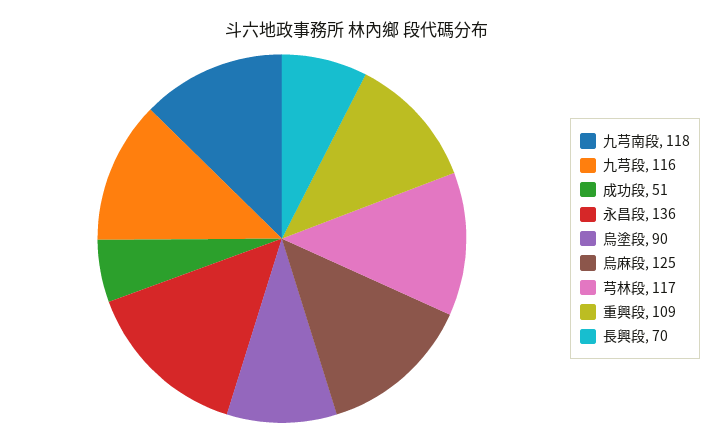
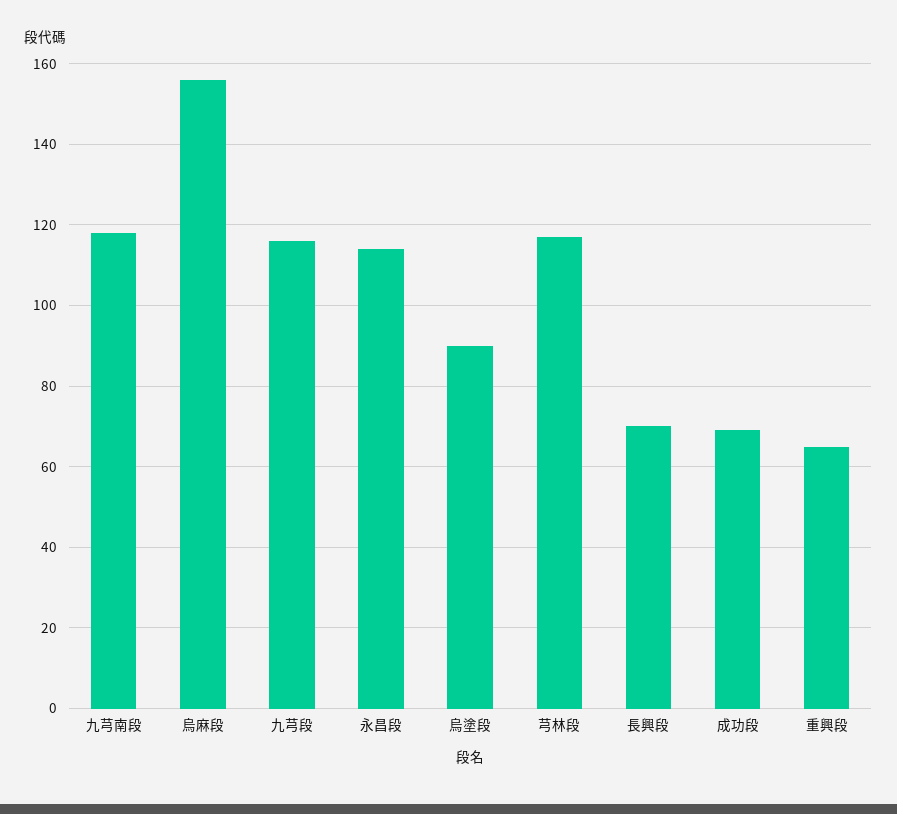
成功段: 51 -> 70
永昌段: 136 -> 115
烏麻段: 125 -> 155
重興段: 109 -> 65

